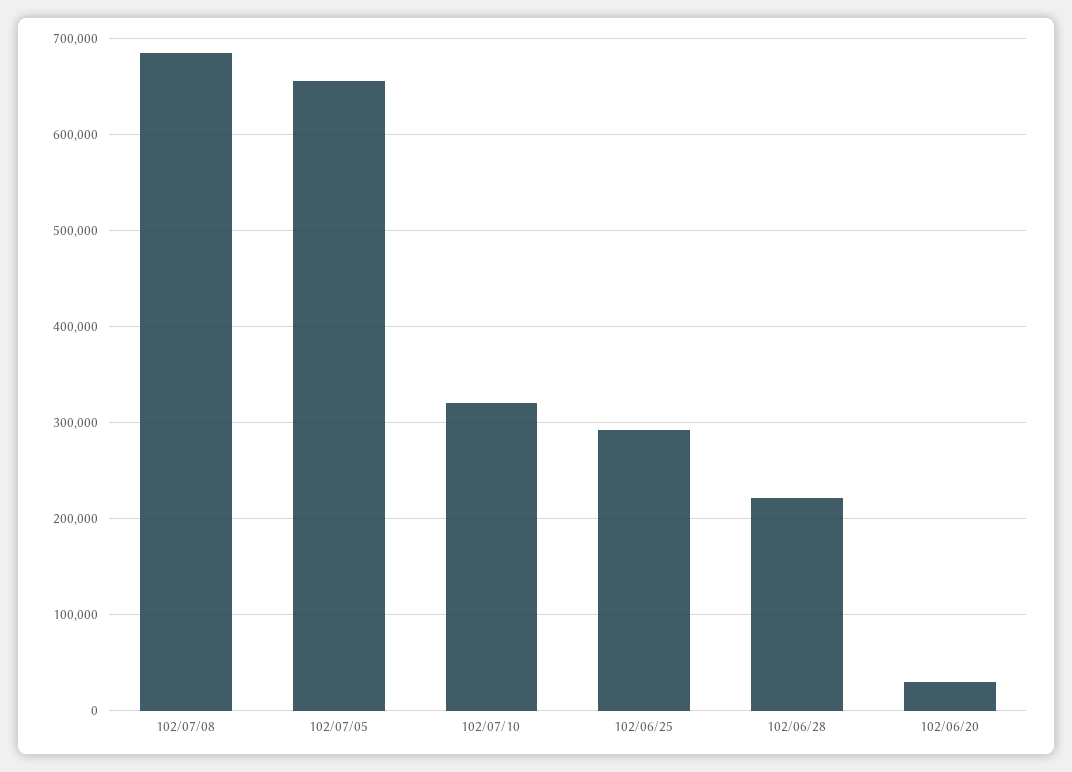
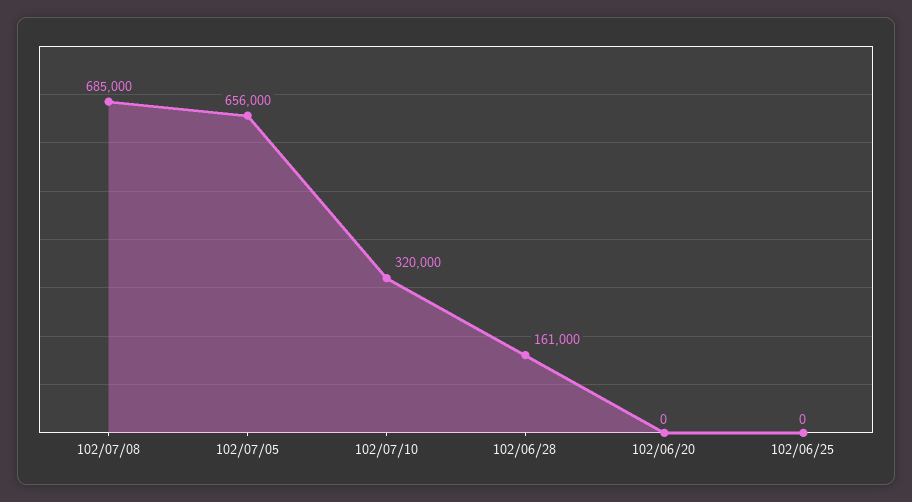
102/06/25: 290000 -> 0
102/06/28: 220000 -> 161000
102/06/20: 30000 -> 0

